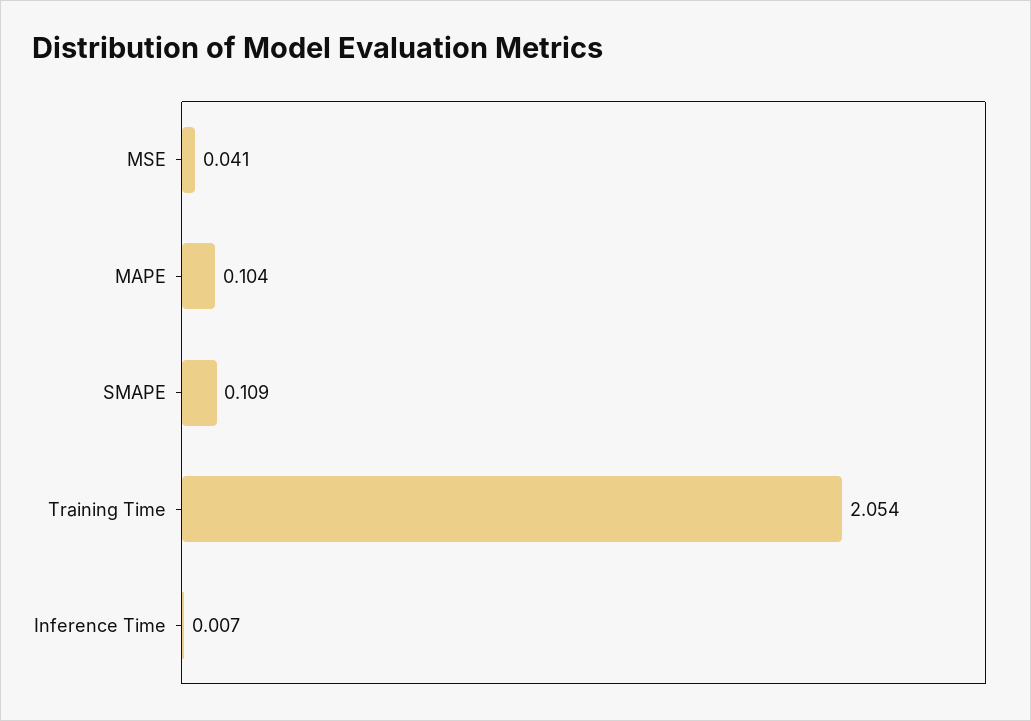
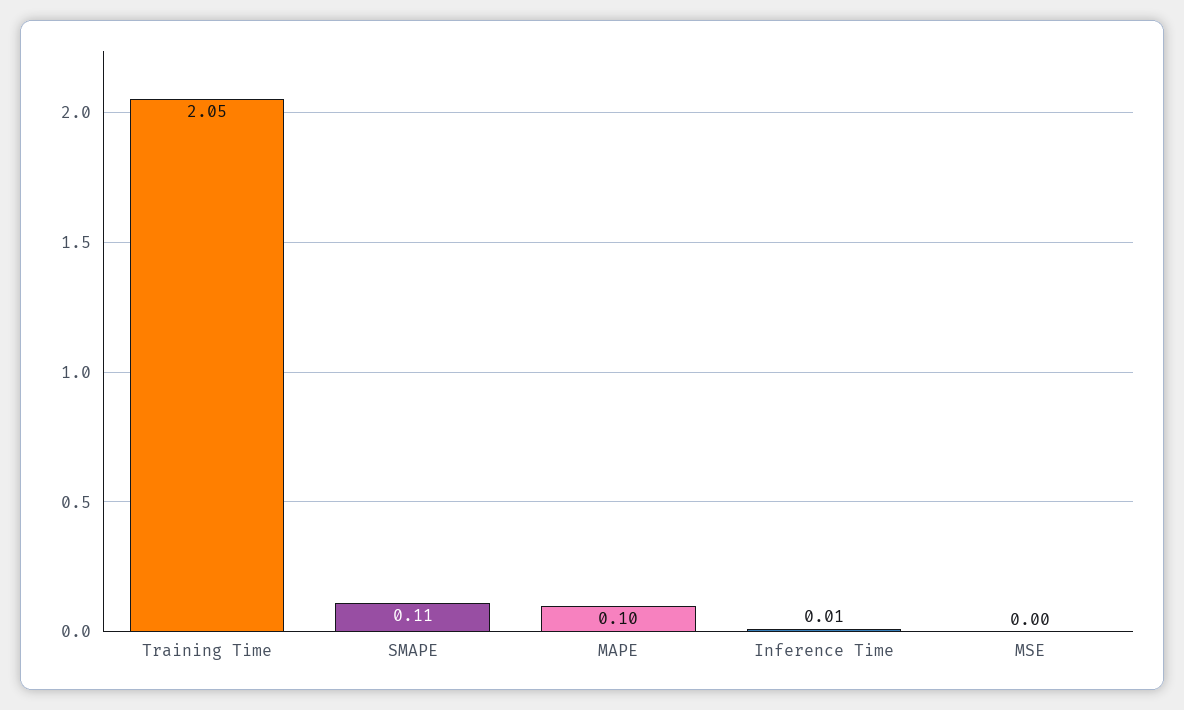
MSE: 0.041 -> 0

